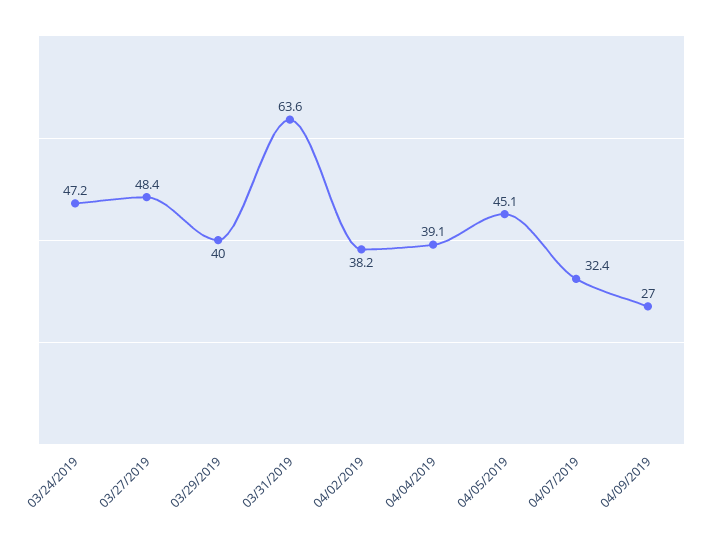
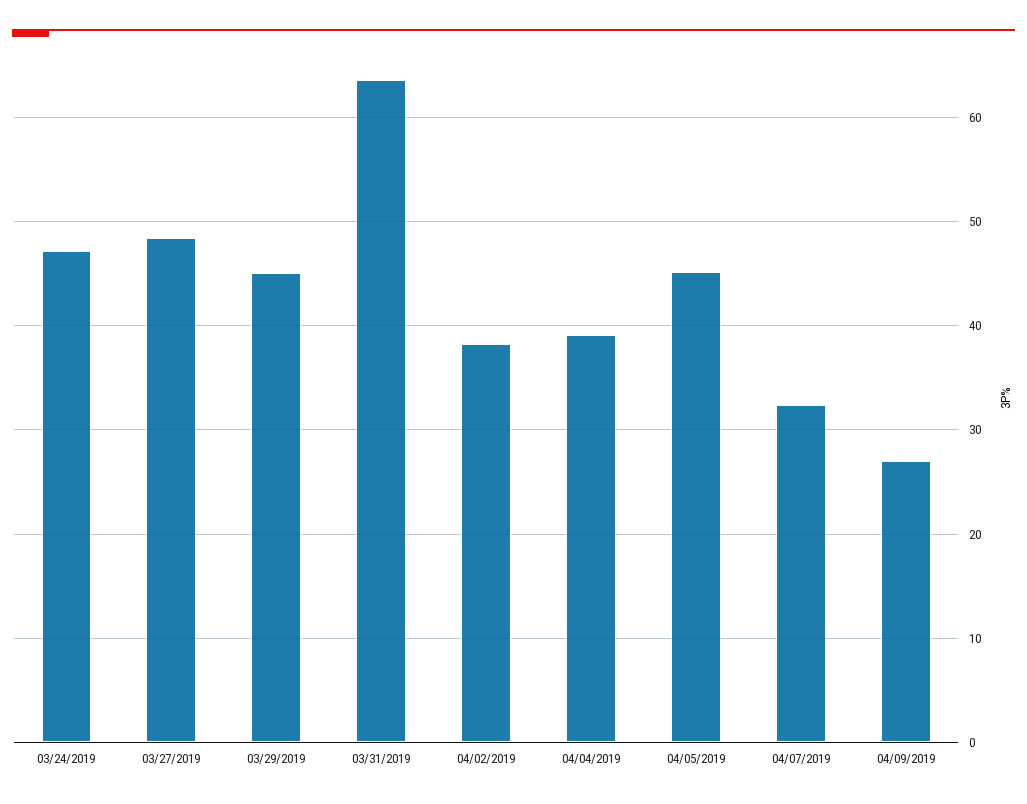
03/29/2019: 40 -> 45

